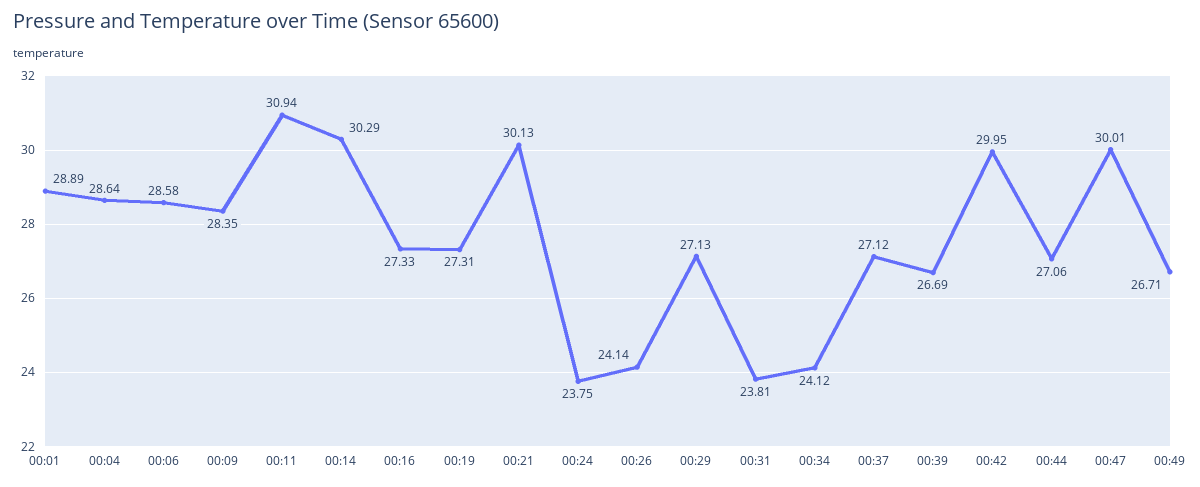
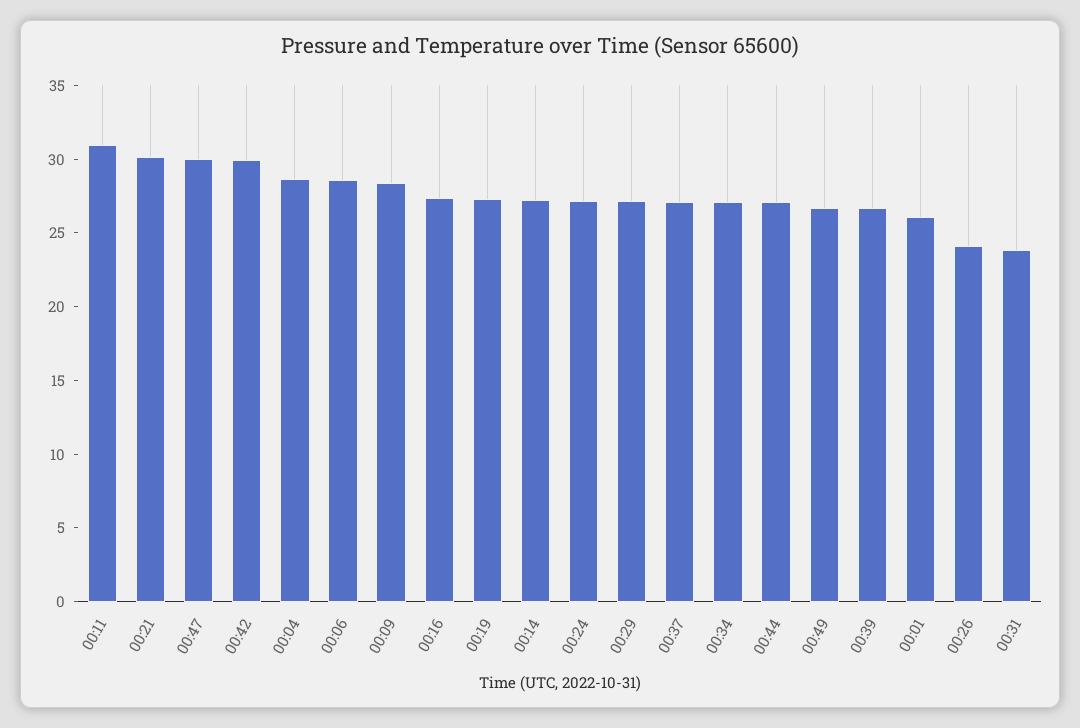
00:01: 28.89 -> 26
00:14: 30.29 -> 27
00:24: 23.75 -> 27
00:34: 24.12 -> 27

